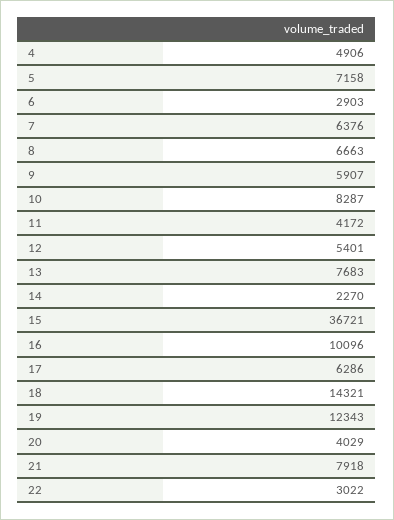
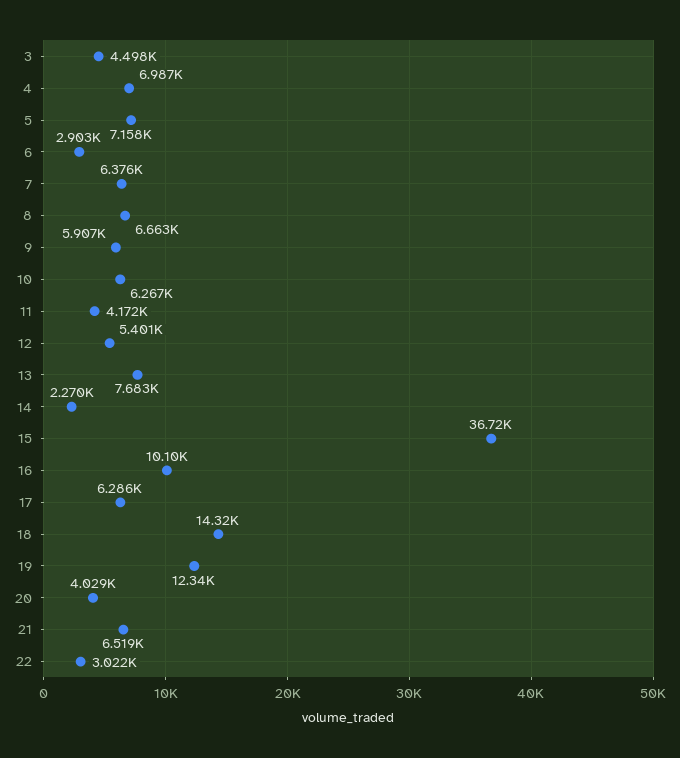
4: 4906 -> 6987
10: 8287 -> 6267
21: 7918 -> 6519
3: none -> 4498

